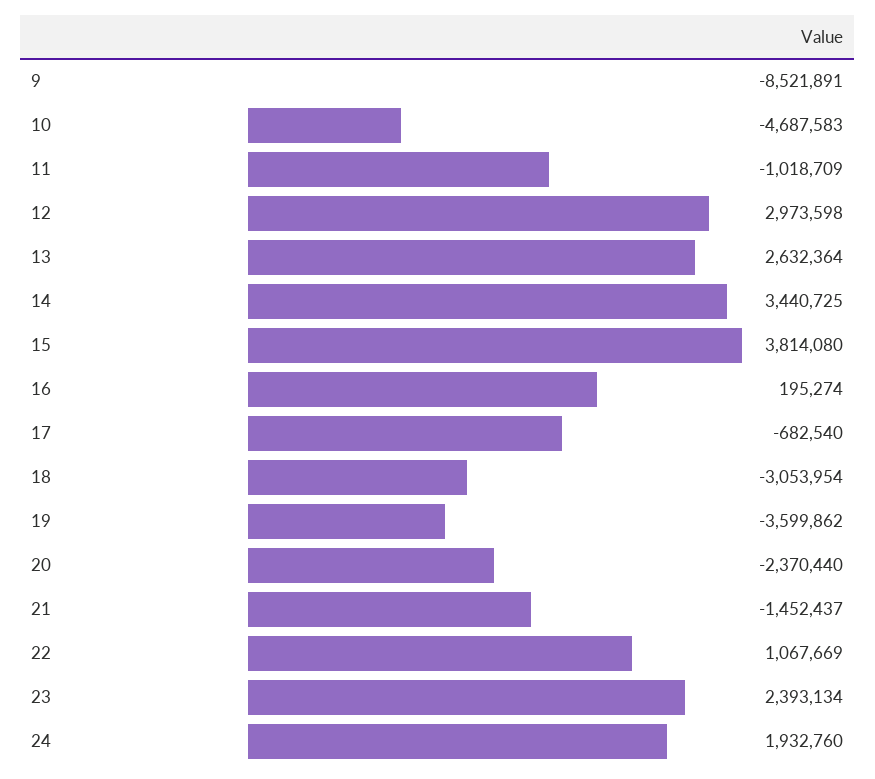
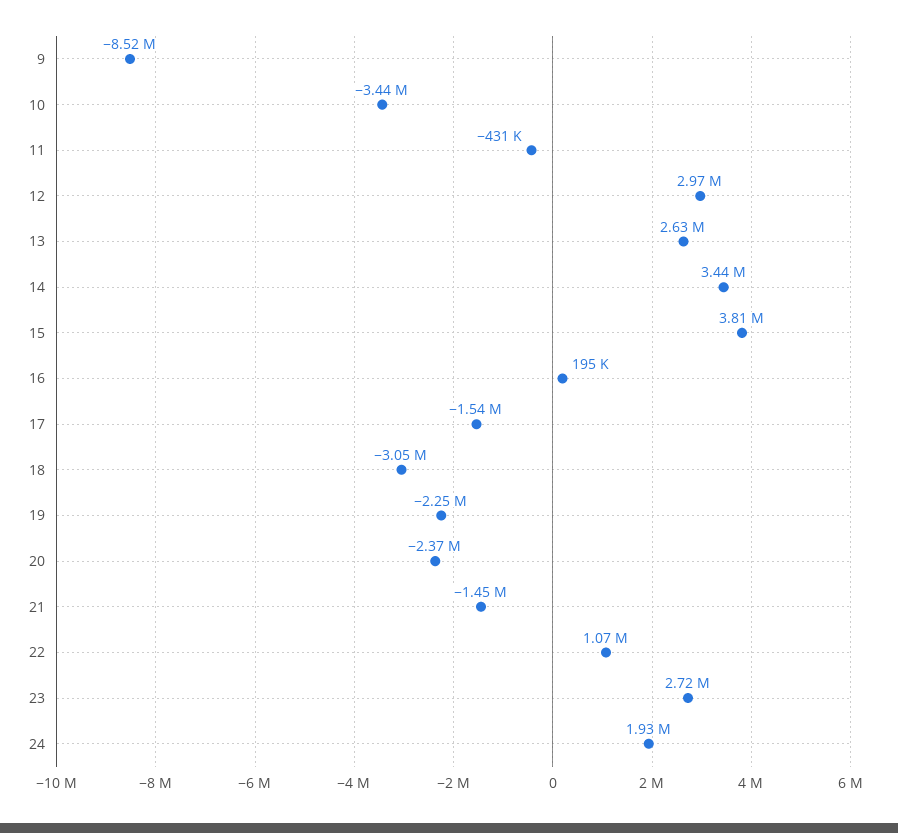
10: -4687583 -> -3440000
11: -1018709 -> -431000
17: -682540 -> -1540000
19: -3599862 -> -2250000
23: 2393134 -> 2720000

